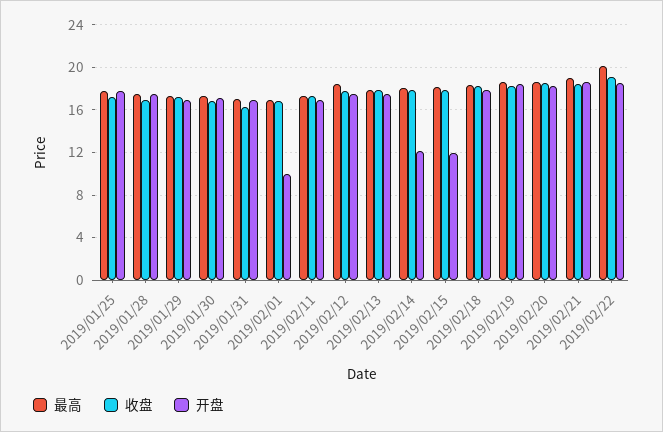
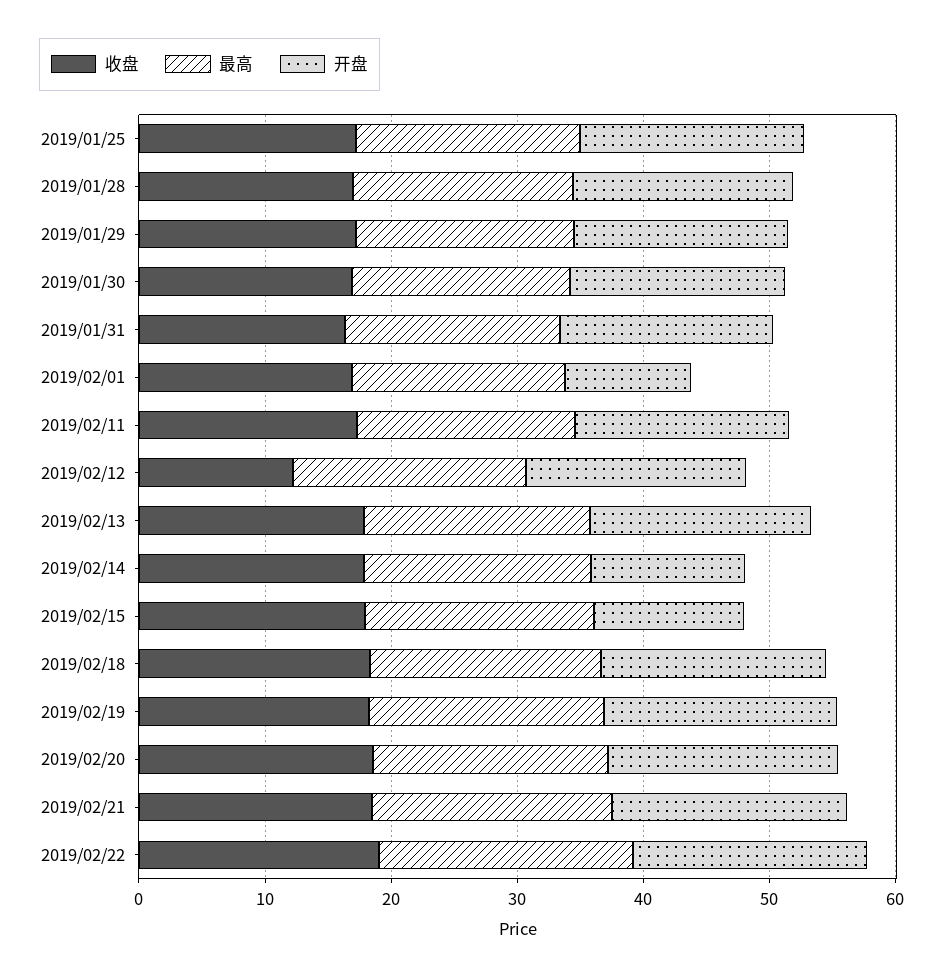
收盘, 2019/02/12: 18 -> 12

